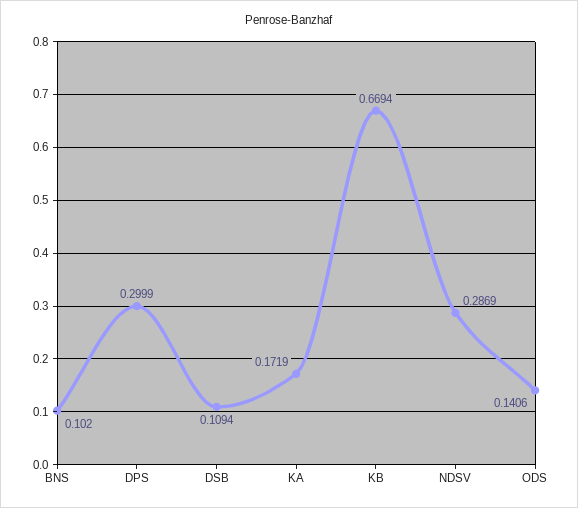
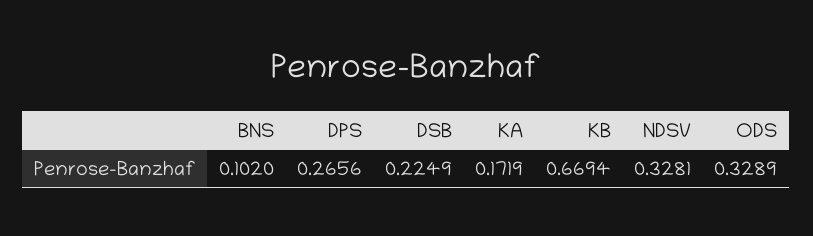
DPS: 0.2999 -> 0.2656
DSB: 0.1094 -> 0.2249
NDSV: 0.2869 -> 0.3281
ODS: 0.1406 -> 0.3289

